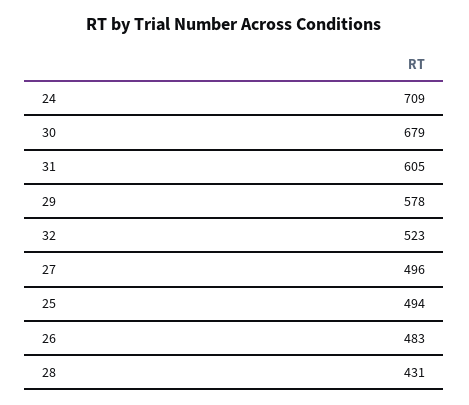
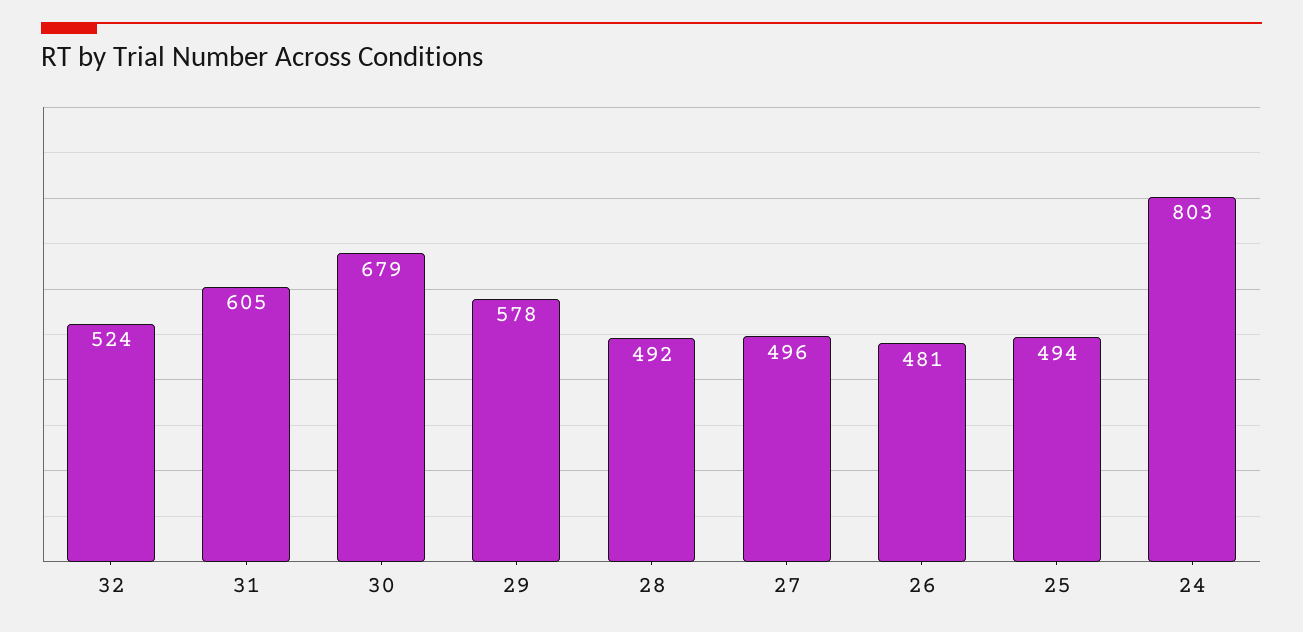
24: 709 -> 803
32: 523 -> 524
26: 483 -> 481
28: 431 -> 492

